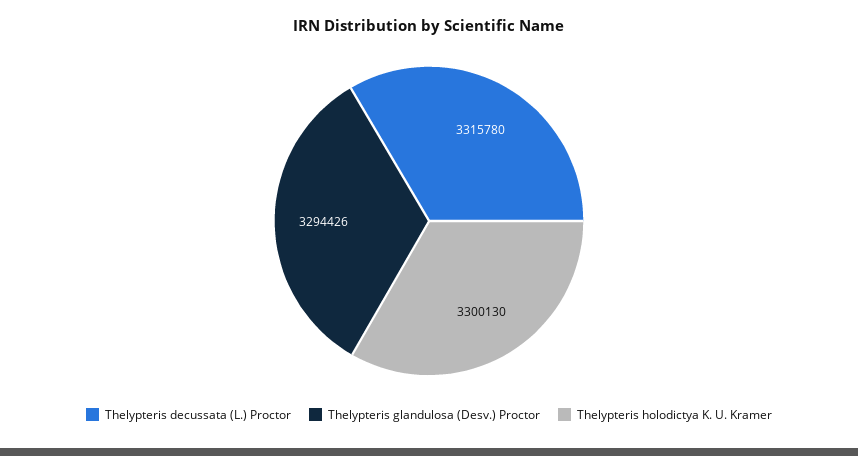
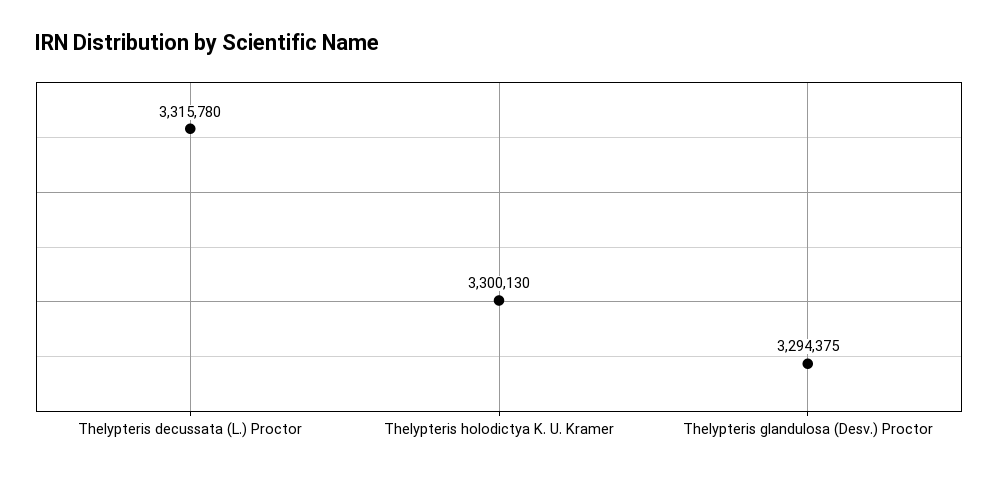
Thelypteris glandulosa (Desv.) Proctor: 3294426 -> 3294375

